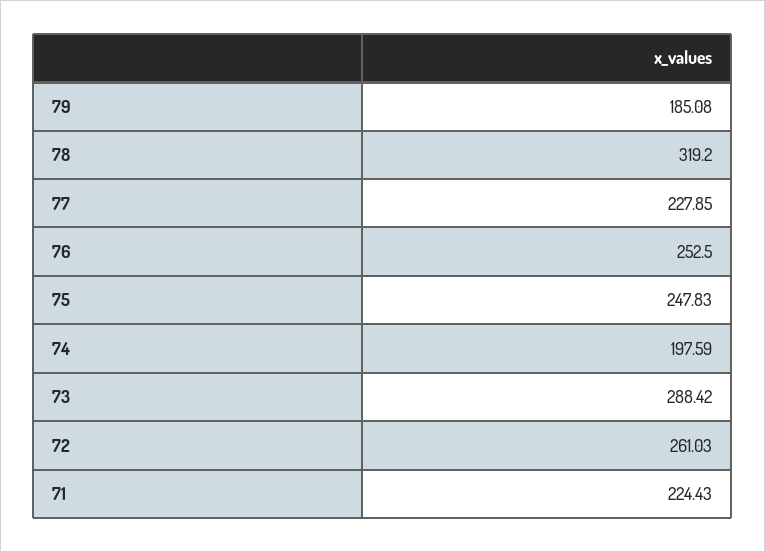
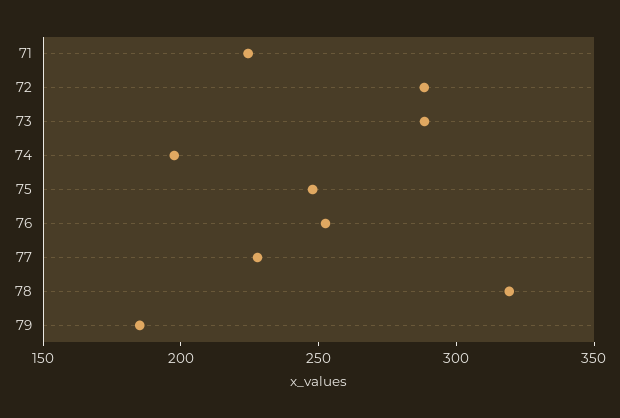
72: 261.03 -> 290

